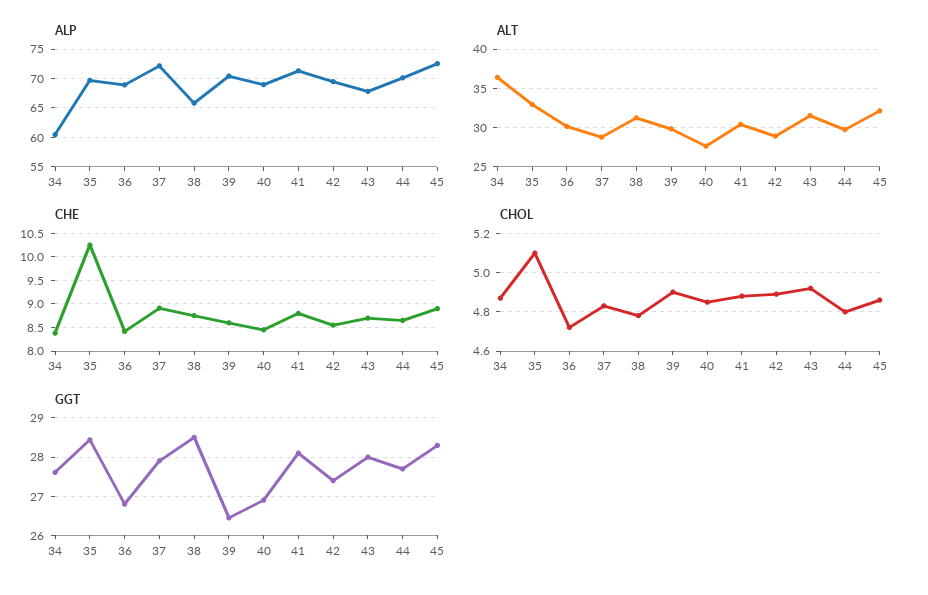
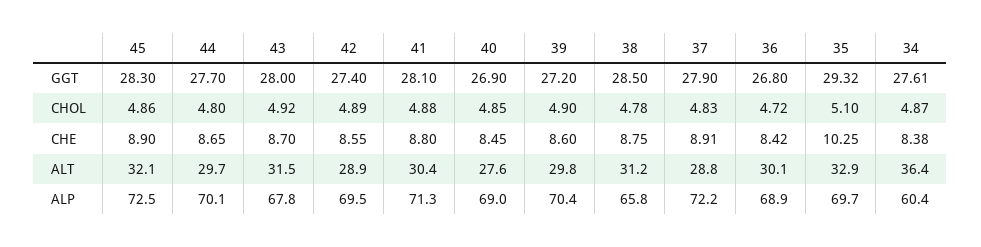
GGT, 35: 28.4 -> 29.32
GGT, 39: 26.4 -> 27.2

